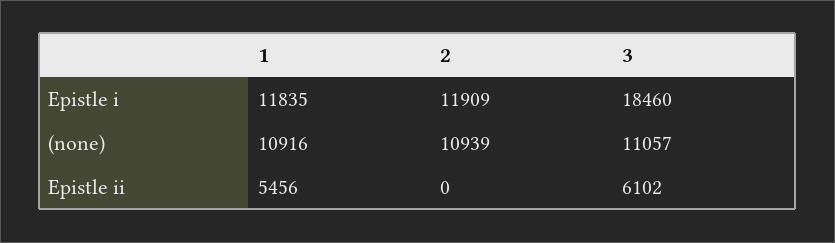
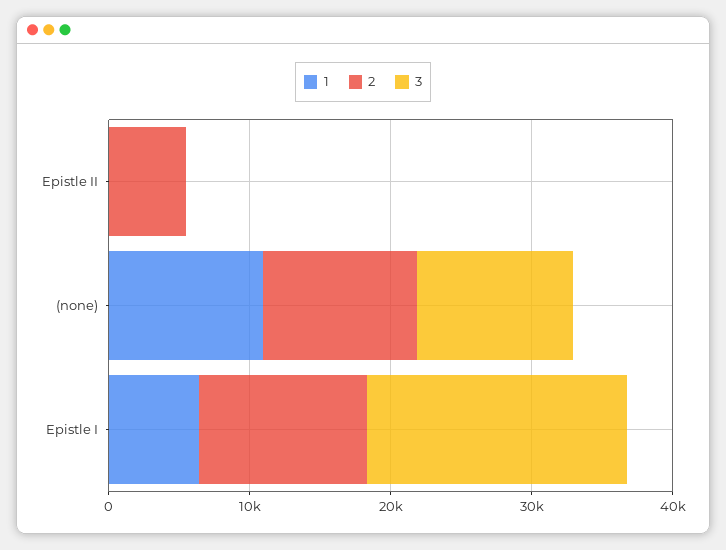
1, Epistle i: 11835 -> 6000
1, Epistle ii: 5456 -> 0
2, Epistle ii: 0 -> 6000
3, Epistle ii: 6102 -> 0

